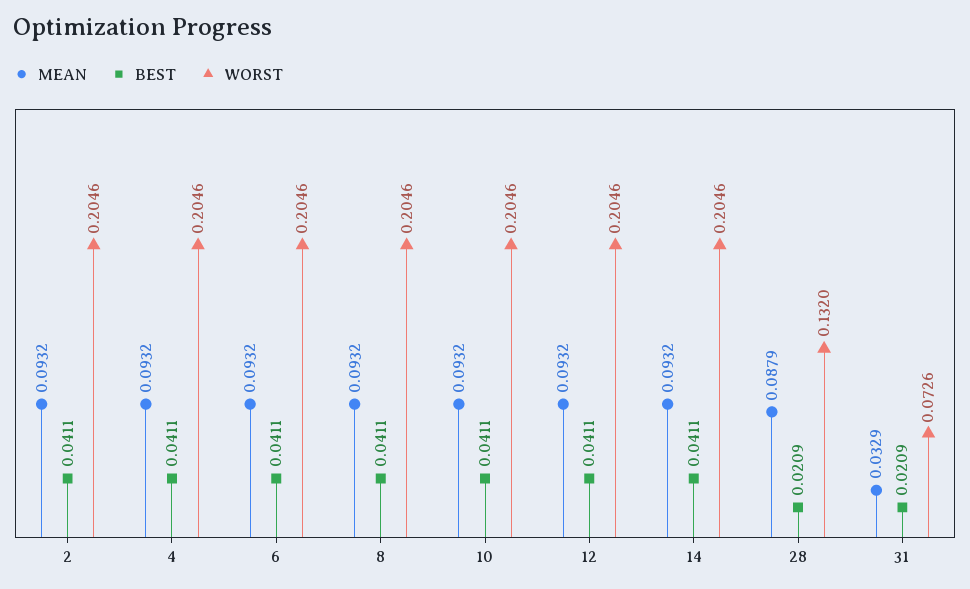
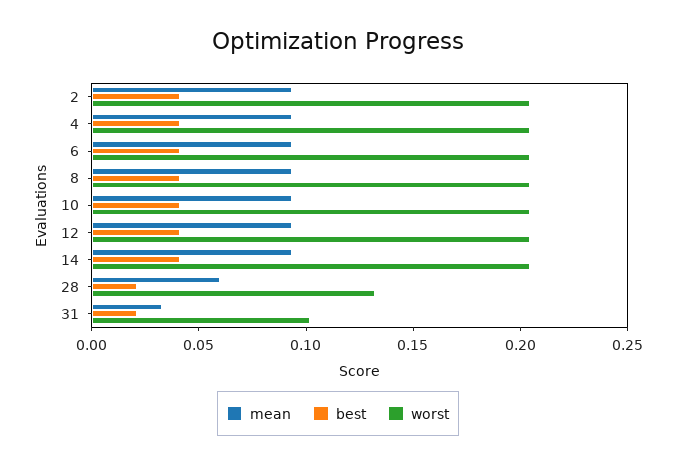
MEAN, 28: 0.0879 -> 0.06
WORST, 31: 0.0726 -> 0.1

